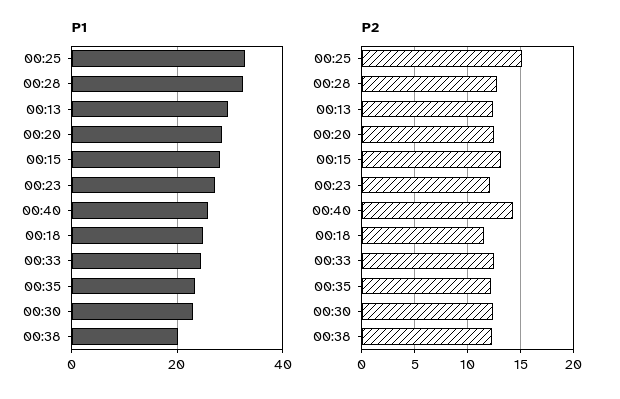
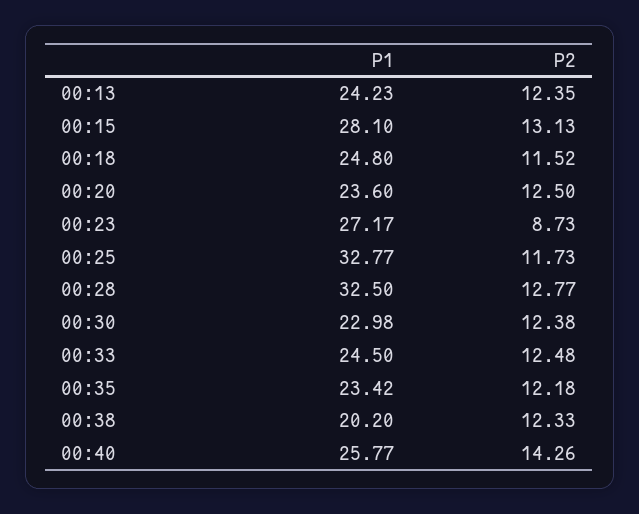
P1, 00:13: 30 -> 24.23
P1, 00:20: 28 -> 23.6
P2, 00:25: 15 -> 11.73
P2, 00:23: 12 -> 8.73

